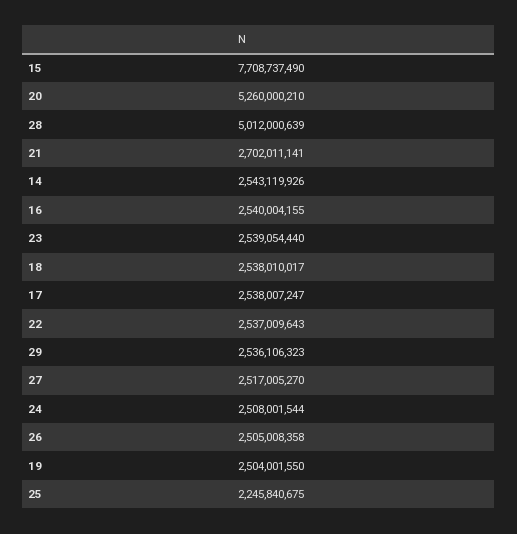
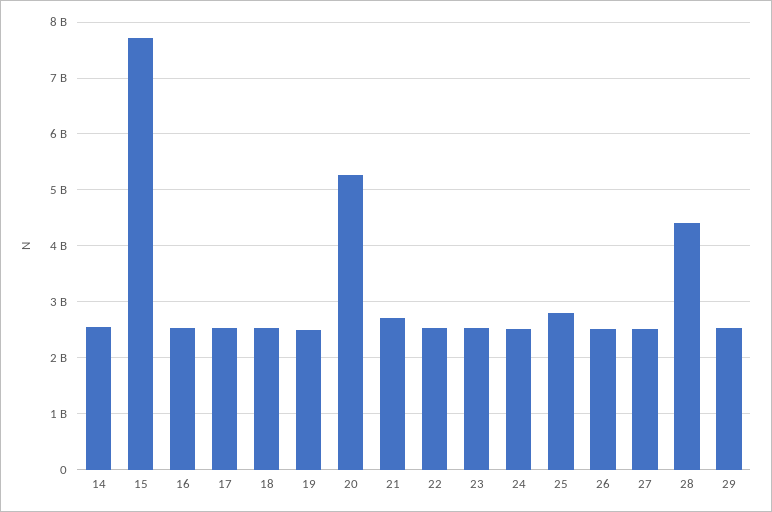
28: 5012000639 -> 4400000000
25: 2245840675 -> 2800000000

